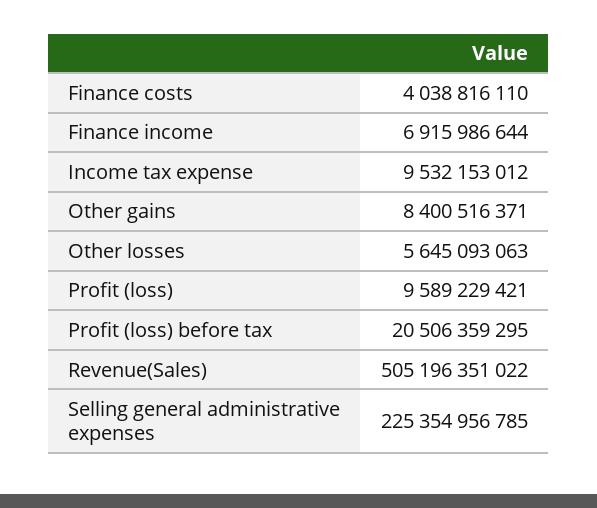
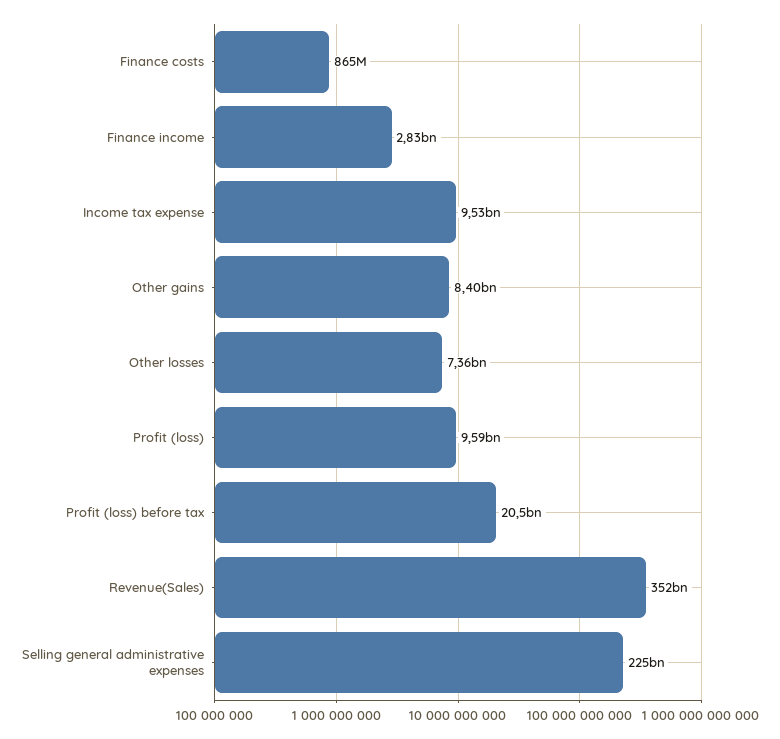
Finance costs: 4038816110 -> 865000000
Finance income: 6915986644 -> 2830000000
Other losses: 5645093063 -> 7360000000
Revenue(Sales): 505196351022 -> 352000000000

